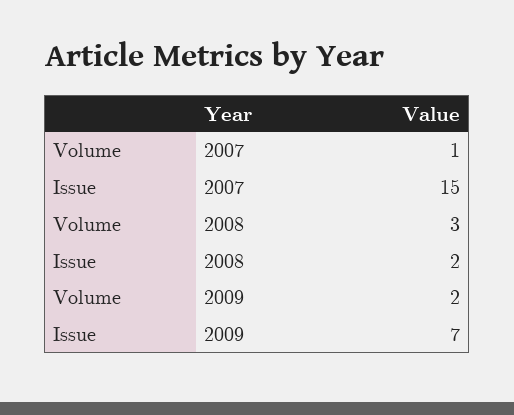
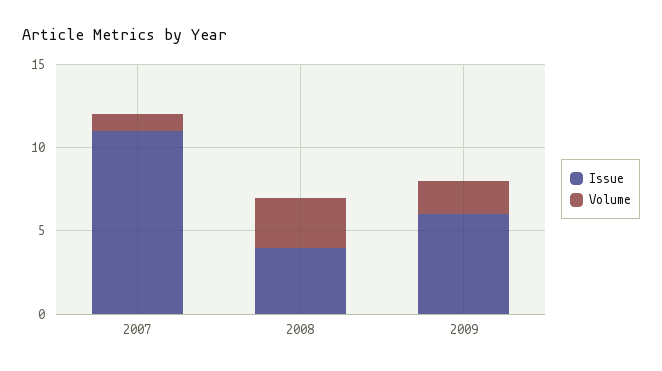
Issue, 2007: 15 -> 11
Issue, 2008: 2 -> 4
Issue, 2009: 7 -> 6

